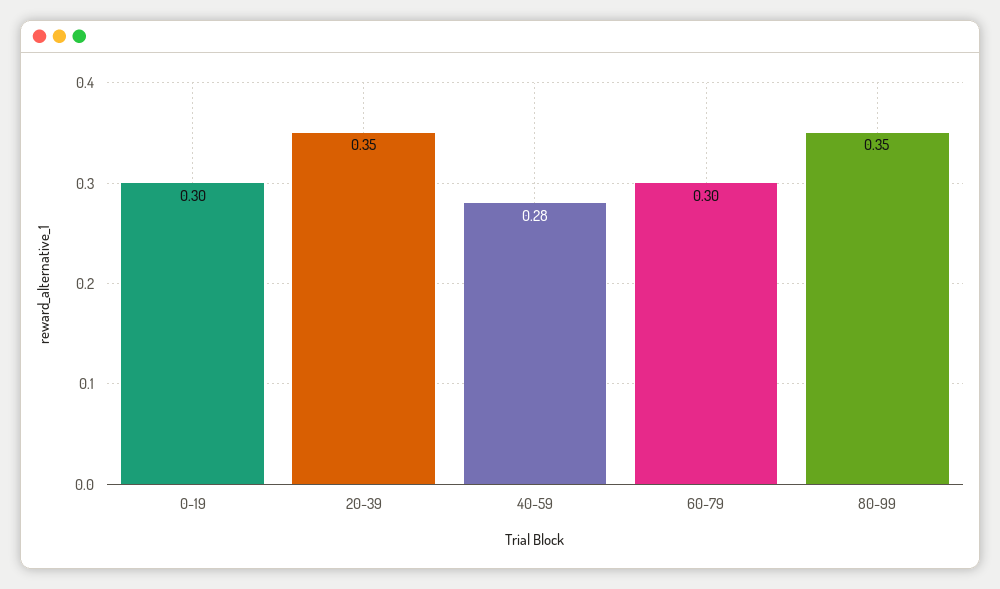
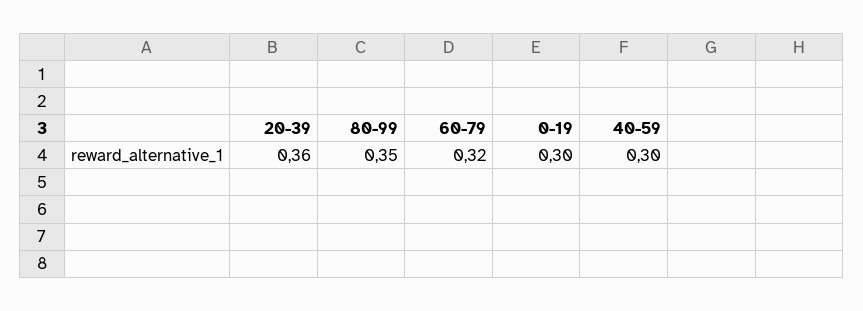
20-39: 0.35 -> 0.36
40-59: 0.28 -> 0.3
60-79: 0.3 -> 0.32

